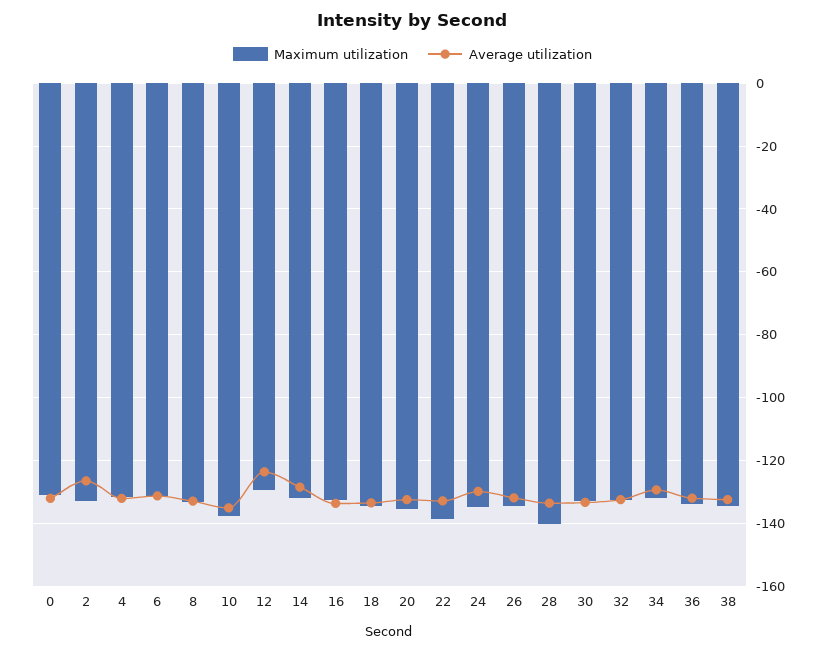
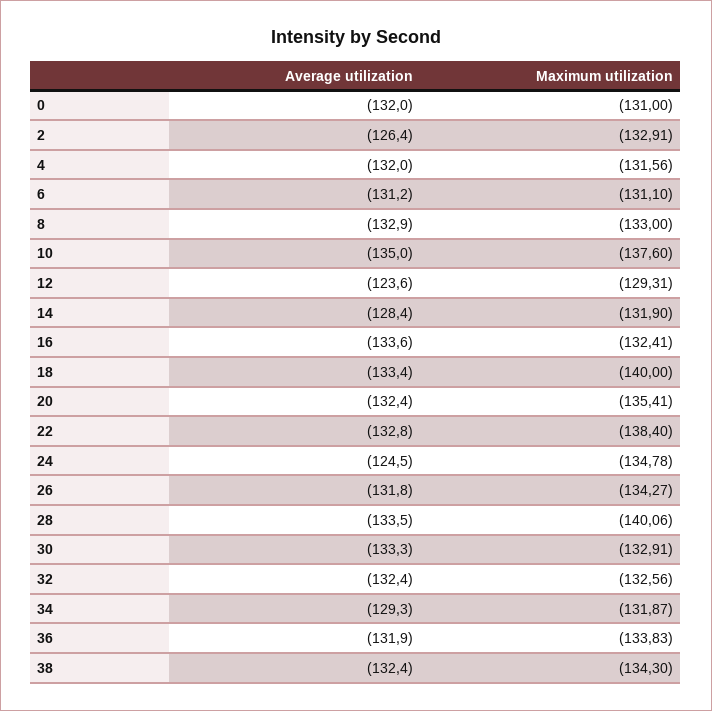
Maximum utilization, 18: -134 -> -140
Average utilization, 24: -130 -> -124.5

